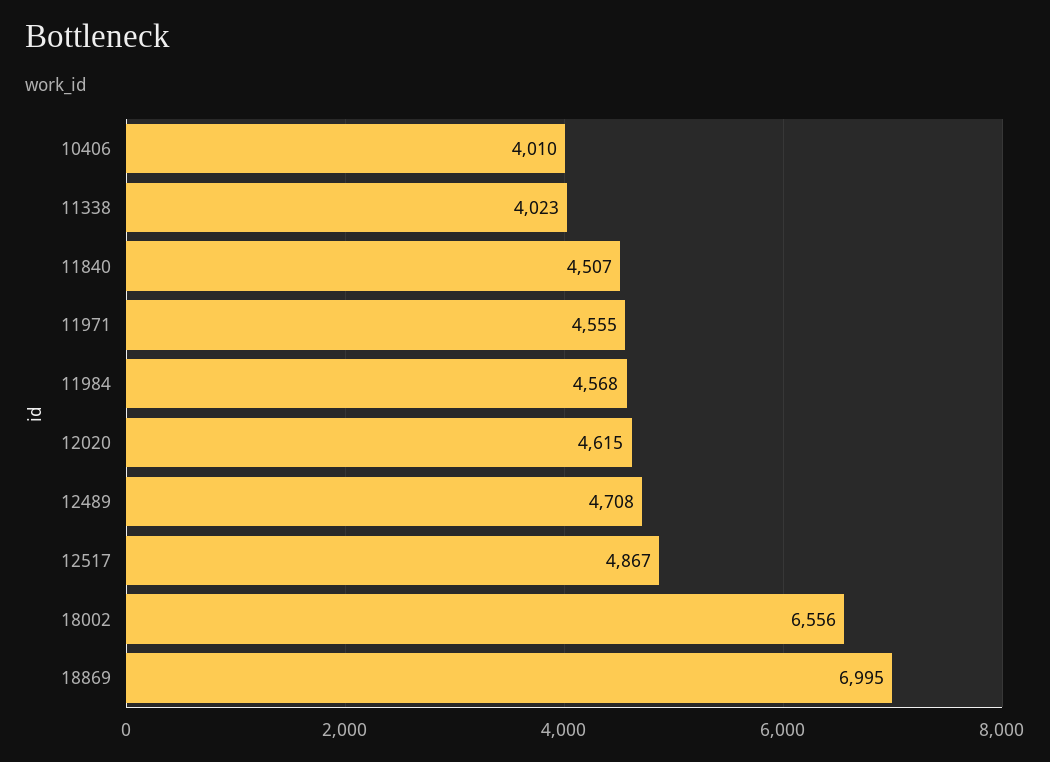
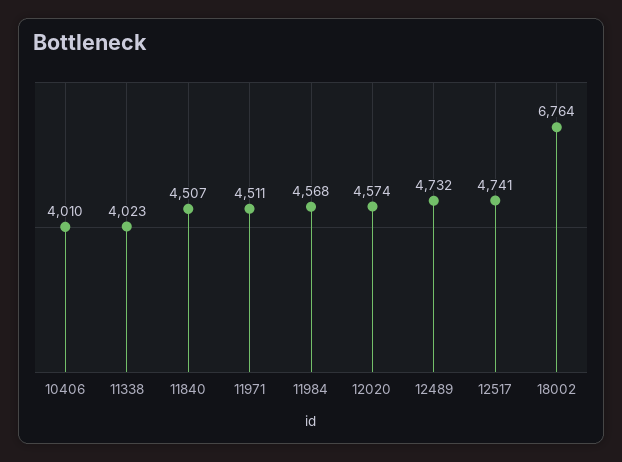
11971: 4555 -> 4511
12020: 4615 -> 4574
12489: 4708 -> 4732
12517: 4867 -> 4741
18002: 6556 -> 6764
18869: 6995 -> none

